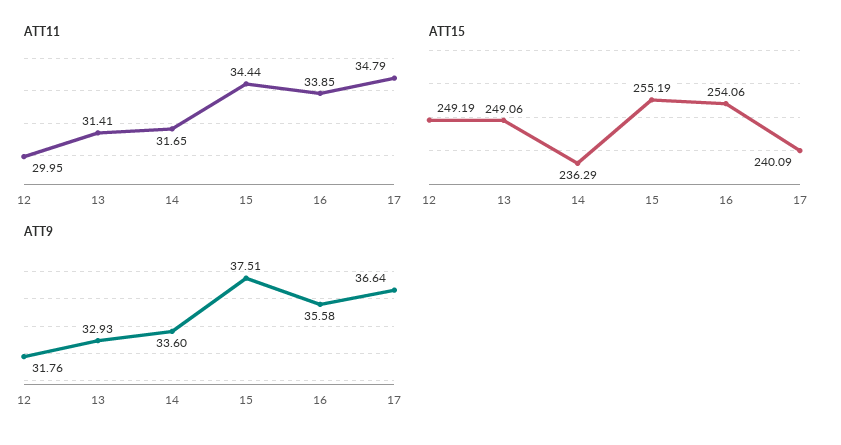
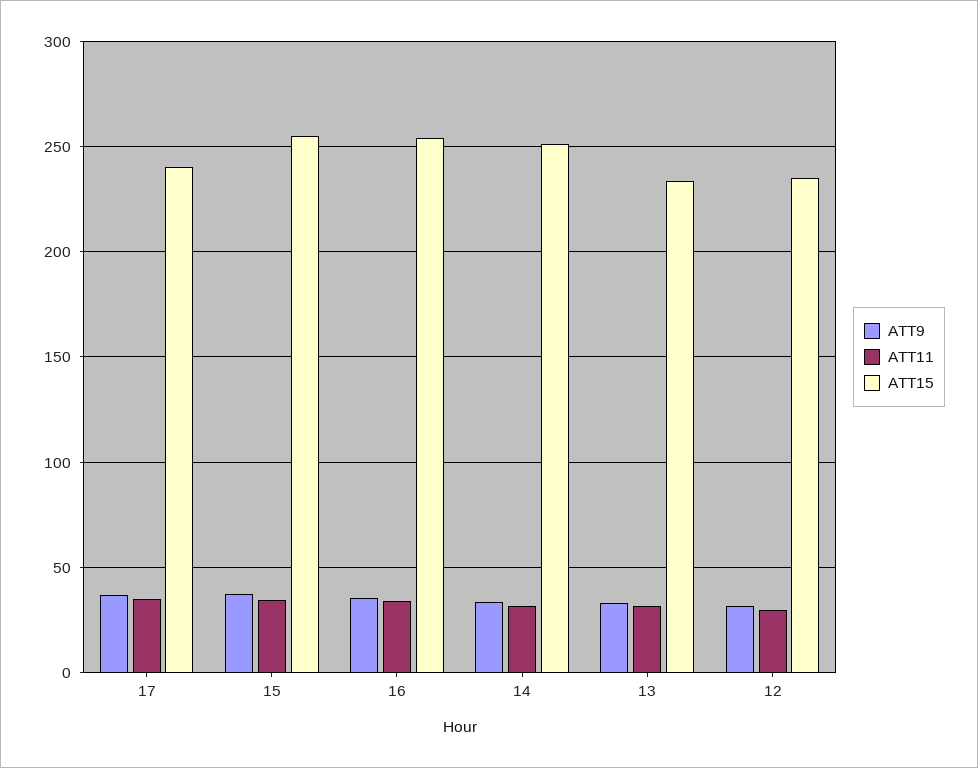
ATT15, 12: 249.19 -> 235
ATT15, 13: 249.06 -> 235
ATT15, 14: 236.29 -> 250

